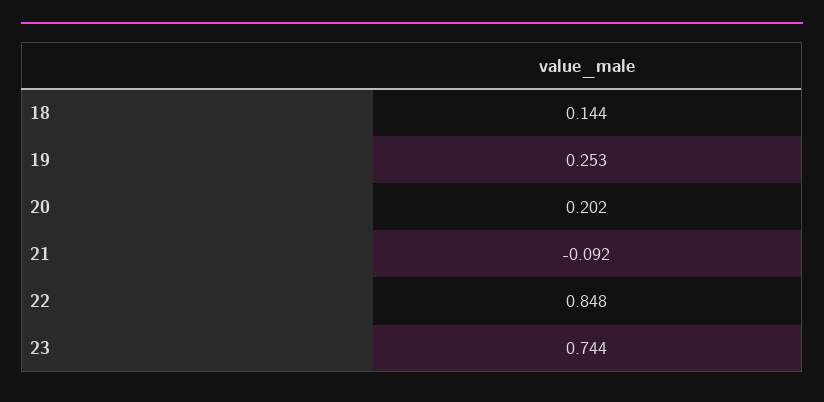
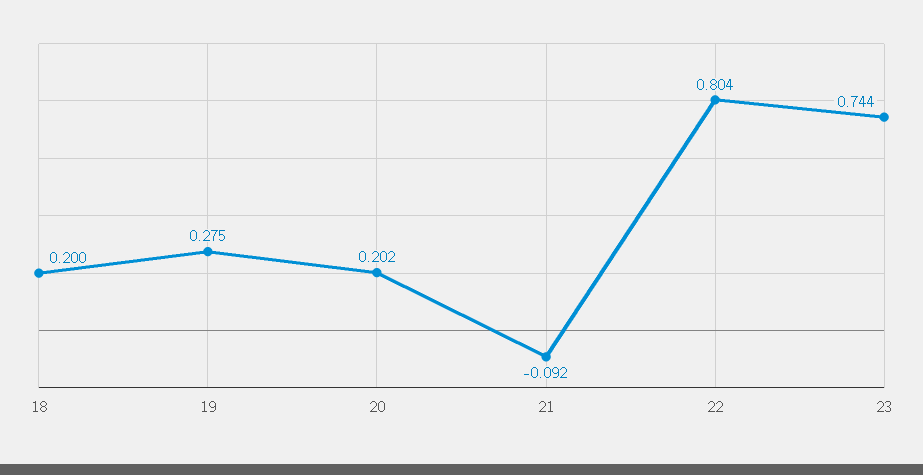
18: 0.144 -> 0.2
19: 0.253 -> 0.275
22: 0.848 -> 0.804

